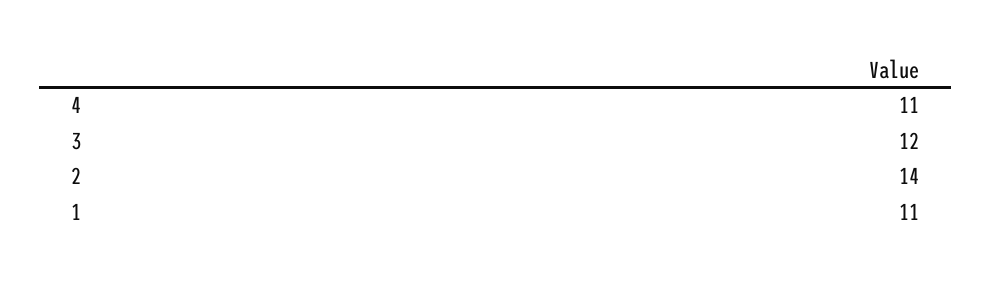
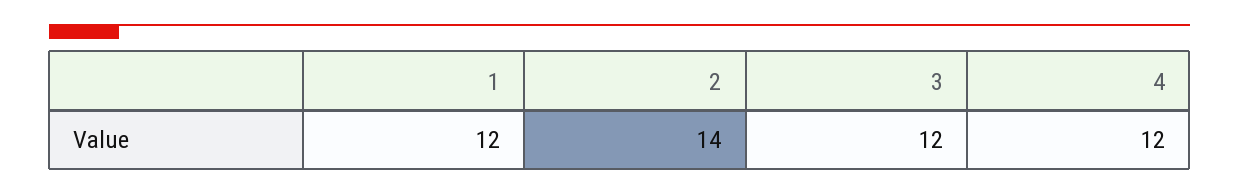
4: 11 -> 12
1: 11 -> 12

